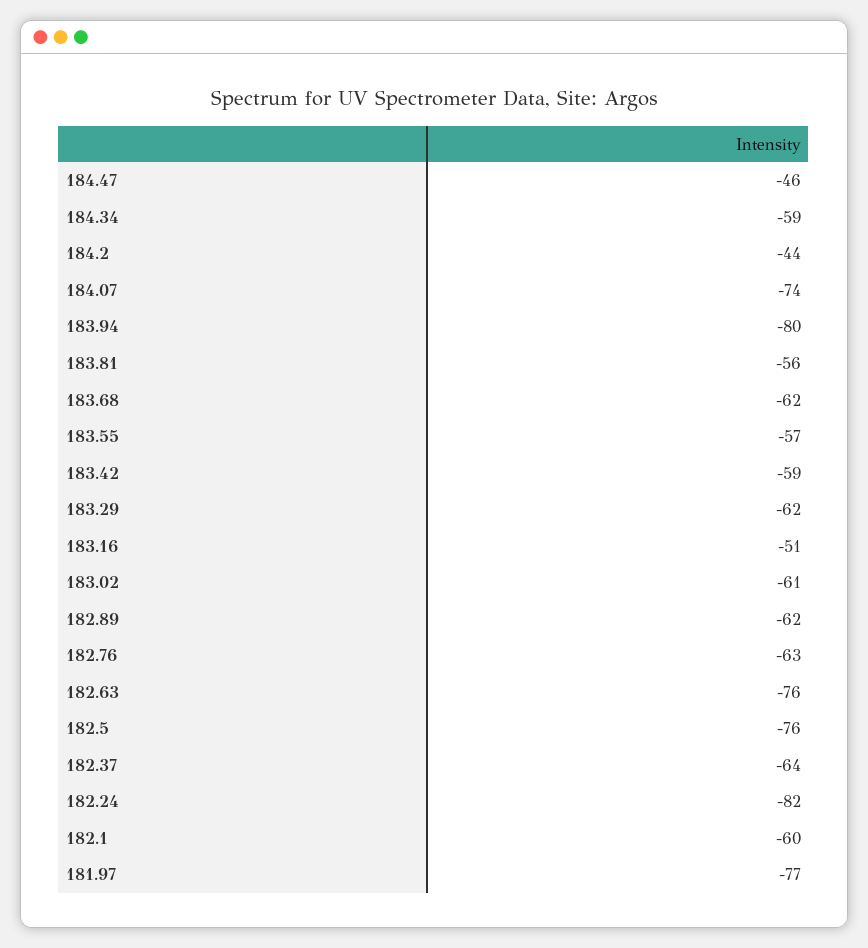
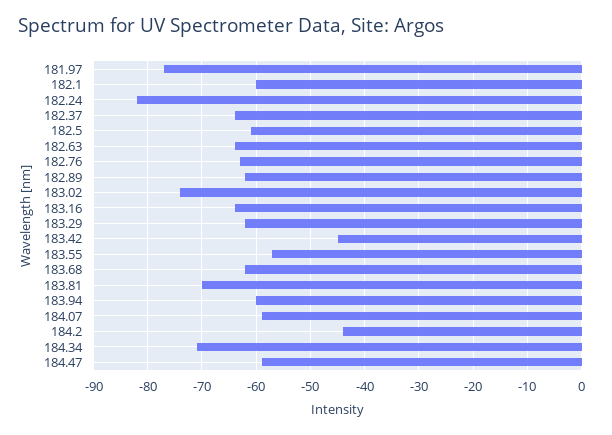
184.47: -46 -> -60
184.34: -59 -> -70
184.07: -74 -> -60
183.94: -80 -> -60
183.81: -56 -> -70
183.42: -59 -> -45
183.16: -51 -> -65
183.02: -61 -> -75
182.63: -76 -> -65
182.5: -76 -> -60

